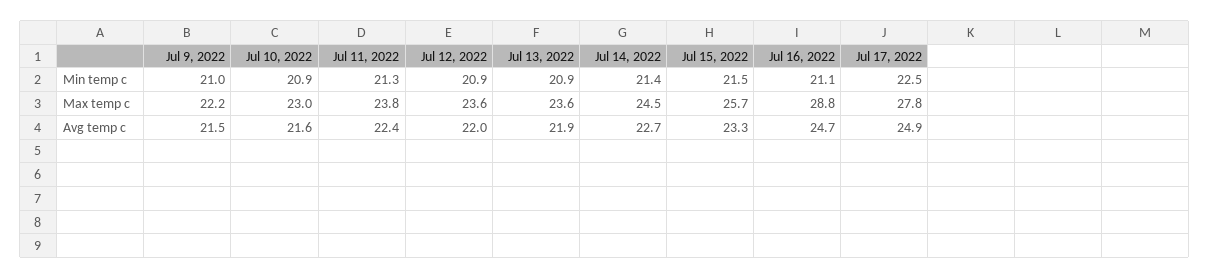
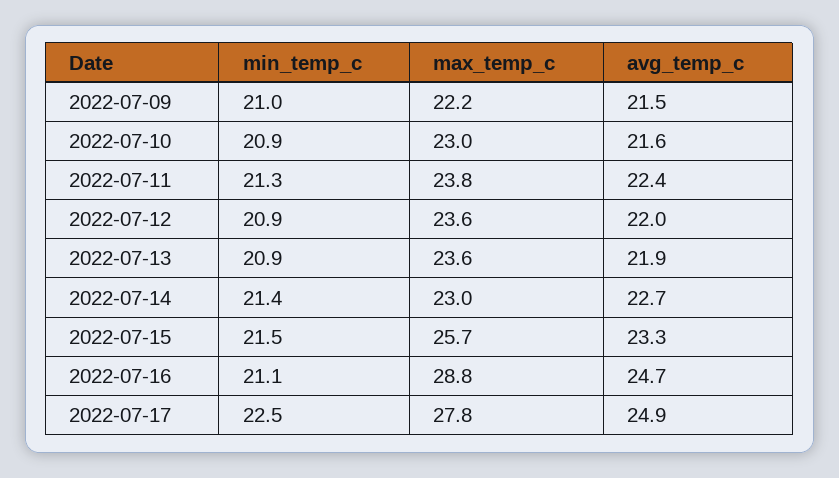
Jul 14, 2022, Max temp c: 24.5 -> 23

